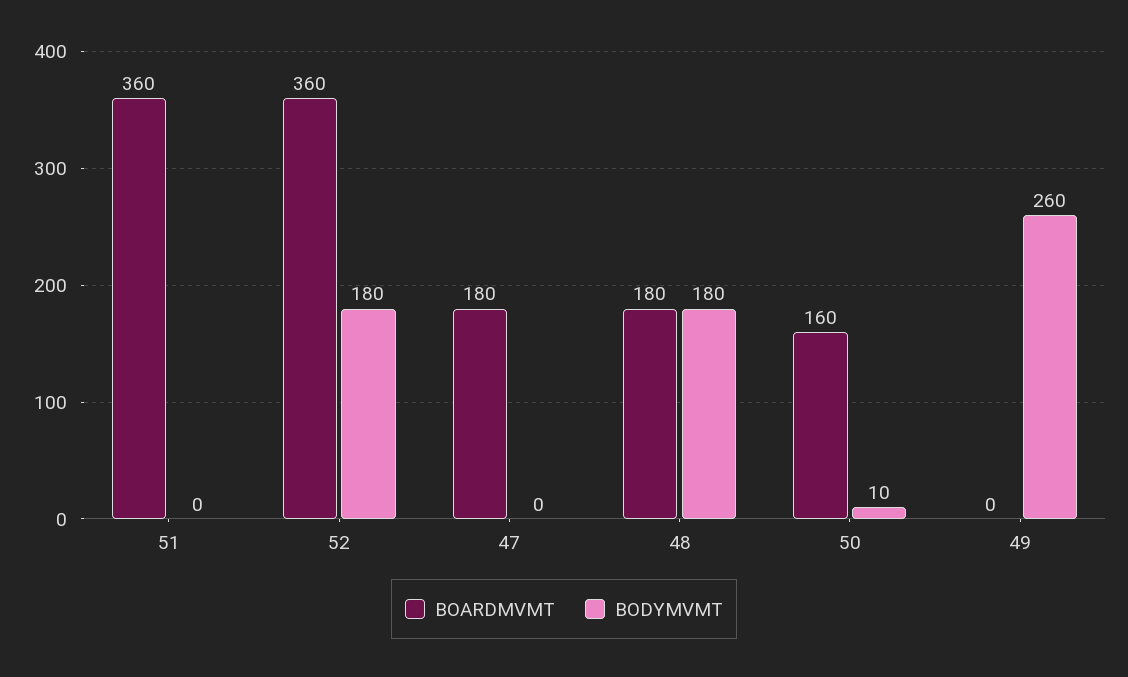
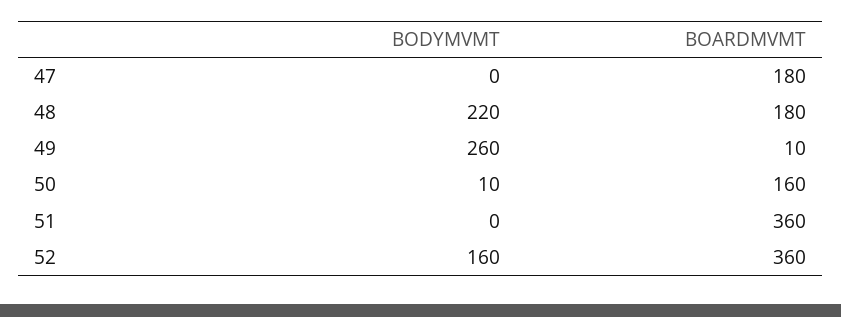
BODYMVMT, 52: 180 -> 160
BODYMVMT, 48: 180 -> 220
BOARDMVMT, 49: 0 -> 10

